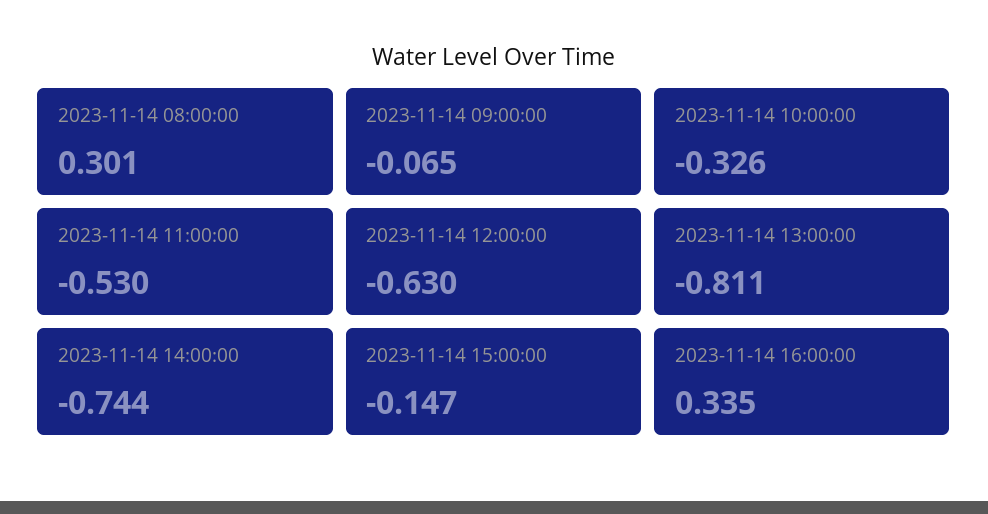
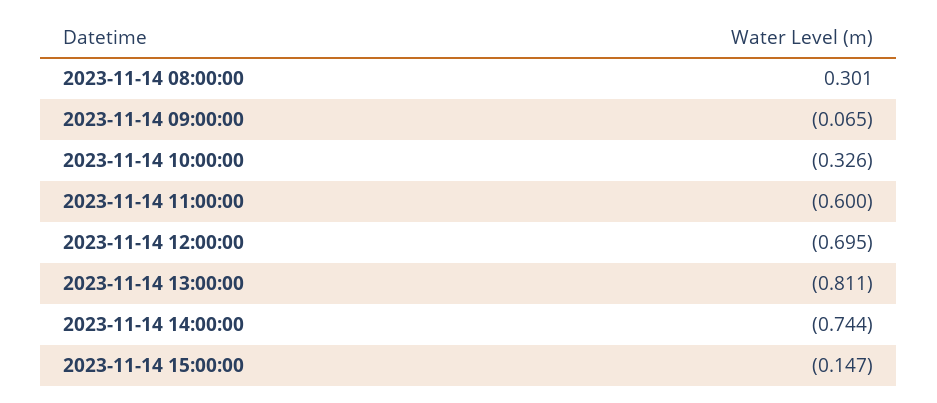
2023-11-14 11:00:00: -0.53 -> -0.6
2023-11-14 12:00:00: -0.63 -> -0.695
2023-11-14 16:00:00: 0.335 -> none

